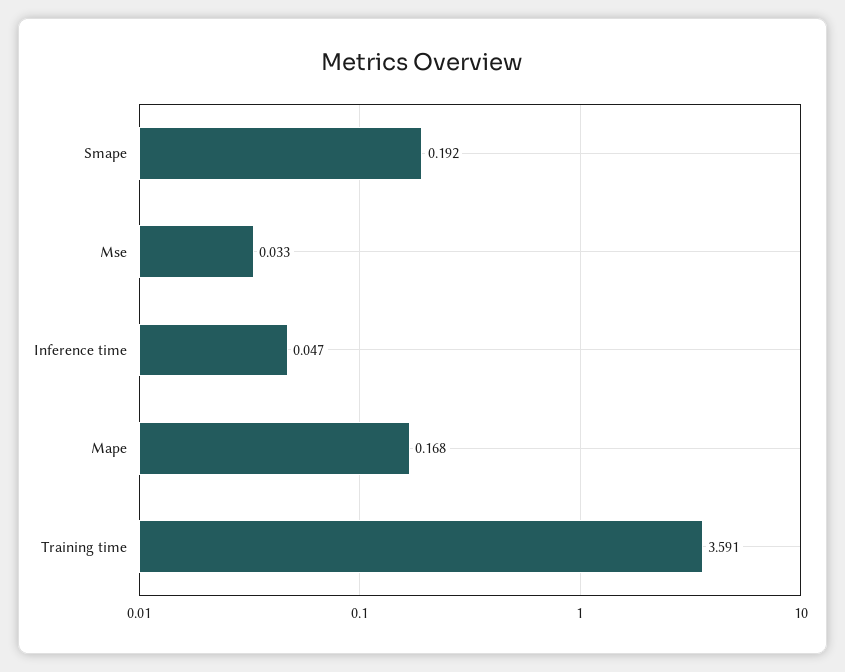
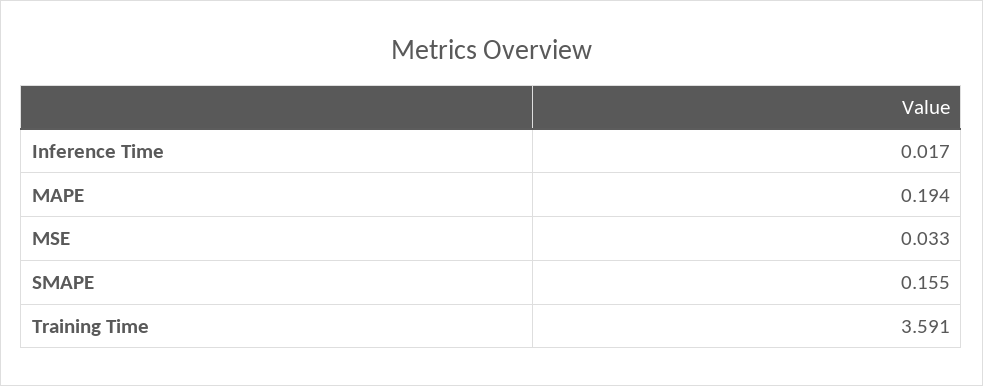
Smape: 0.192 -> 0.155
Inference time: 0.047 -> 0.017
Mape: 0.168 -> 0.194

